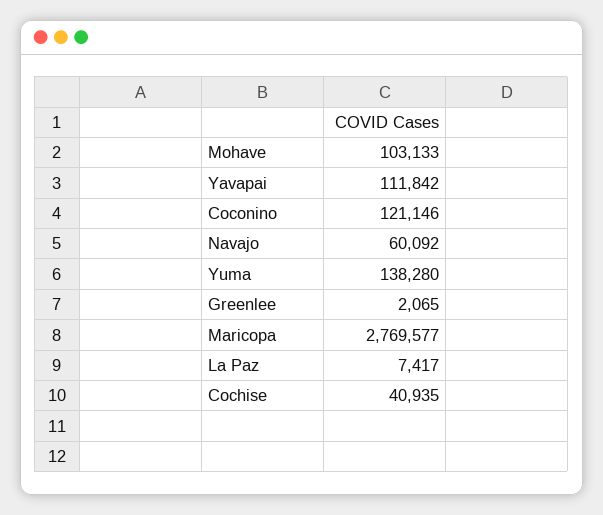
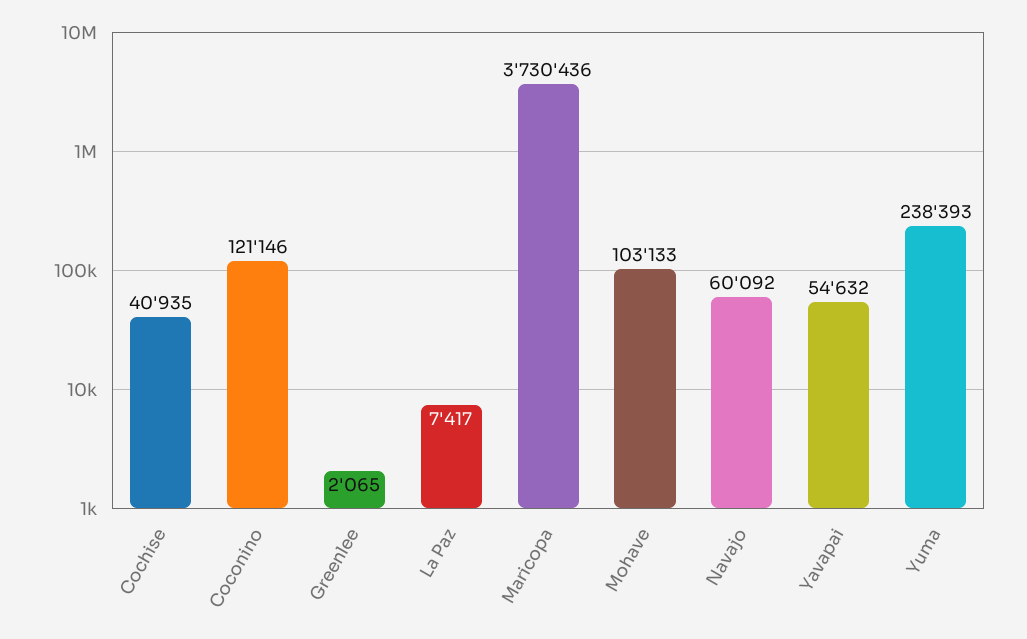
Yavapai: 111842 -> 54632
Yuma: 138280 -> 238393
Maricopa: 2769577 -> 3730436

